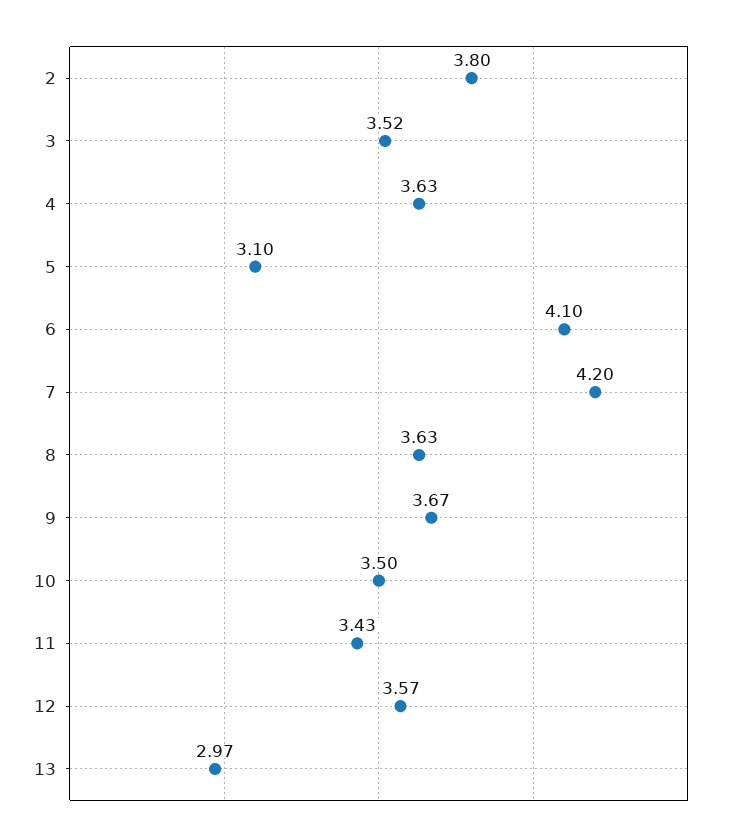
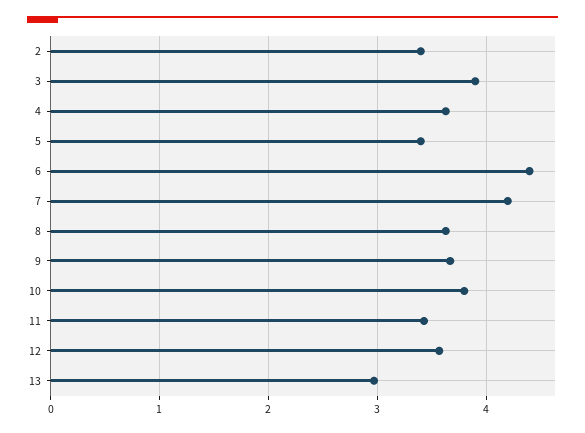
2: 3.8 -> 3.4
3: 3.52 -> 3.9
5: 3.1 -> 3.4
6: 4.1 -> 4.4
10: 3.5 -> 3.8

